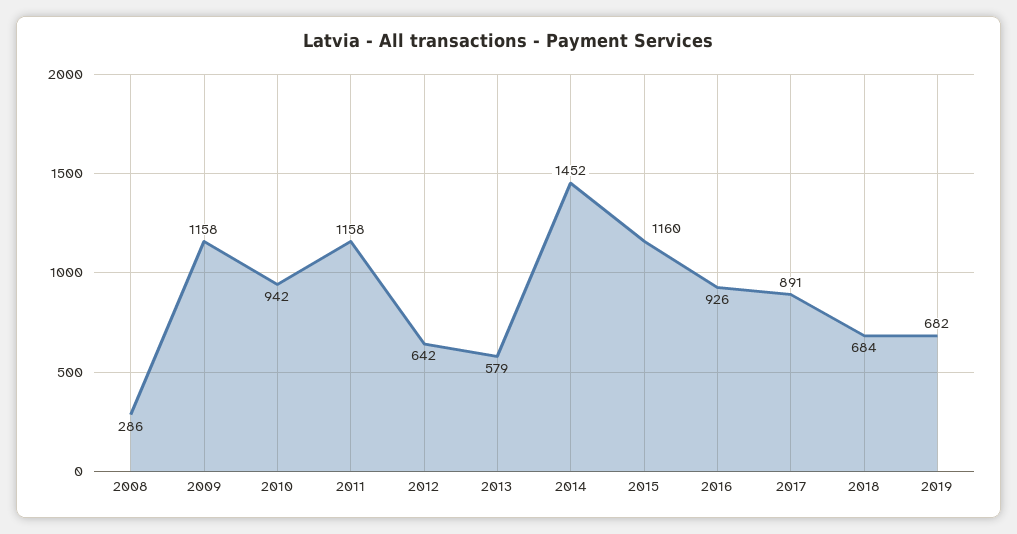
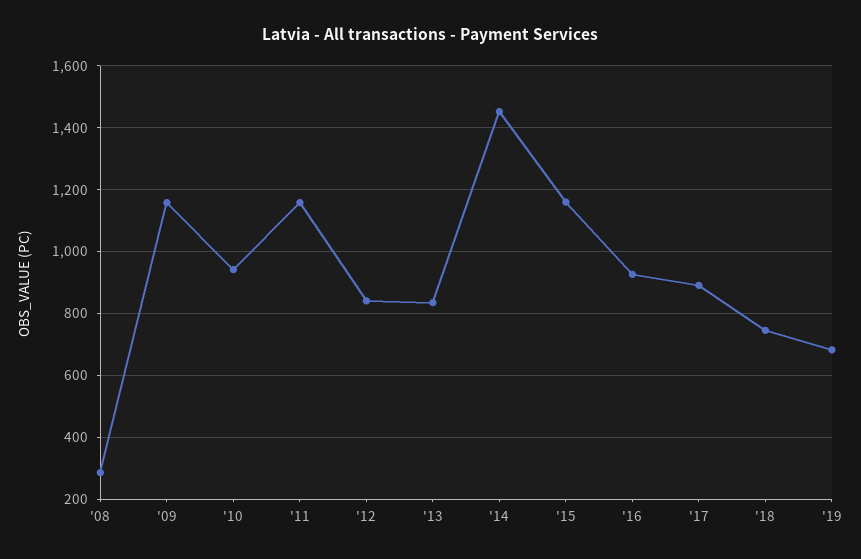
2012: 642 -> 840
2013: 579 -> 840
2018: 684 -> 740

